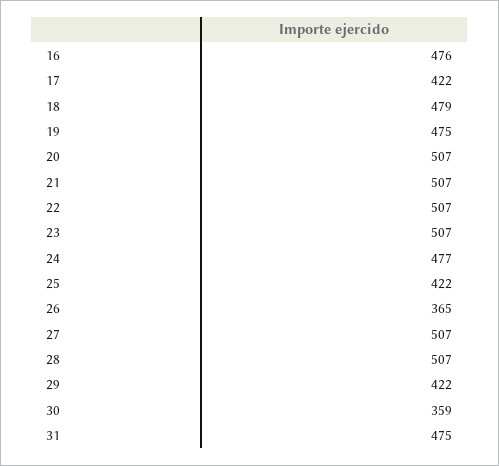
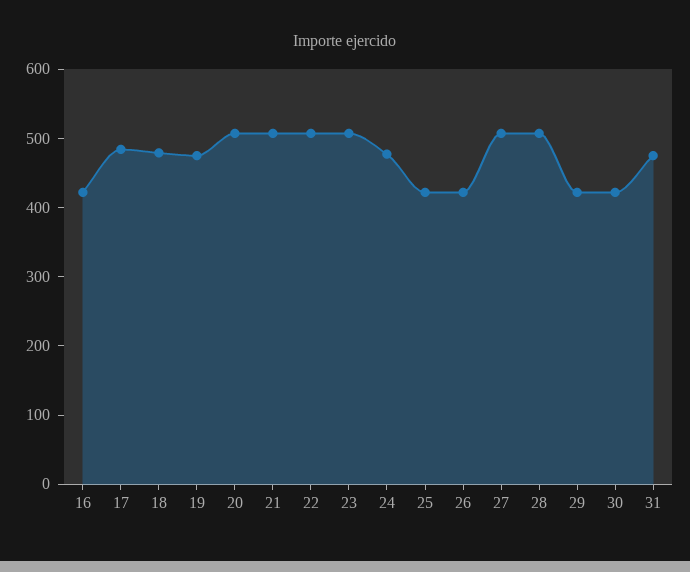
16: 476 -> 420
17: 422 -> 480
26: 365 -> 420
30: 359 -> 420

